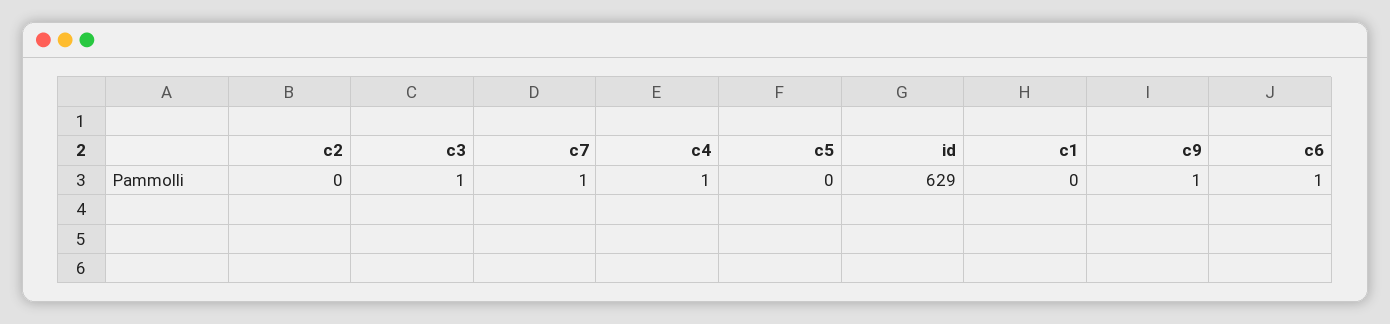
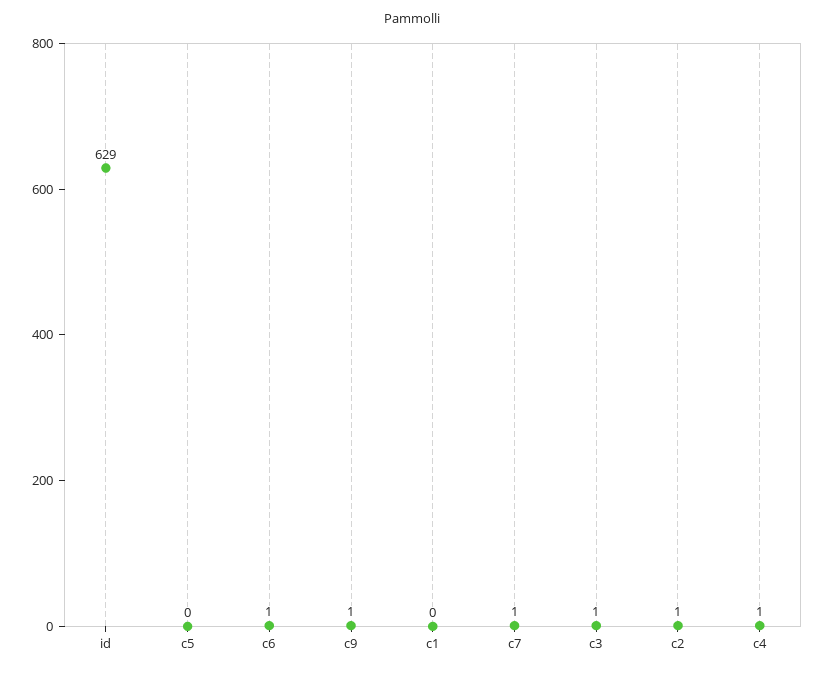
c2: 0 -> 1

